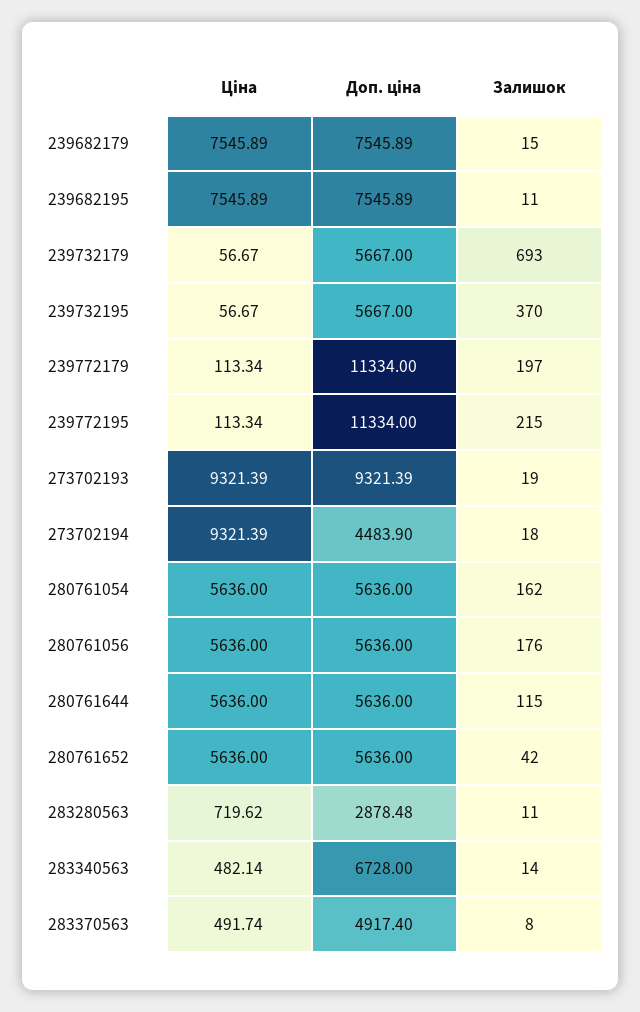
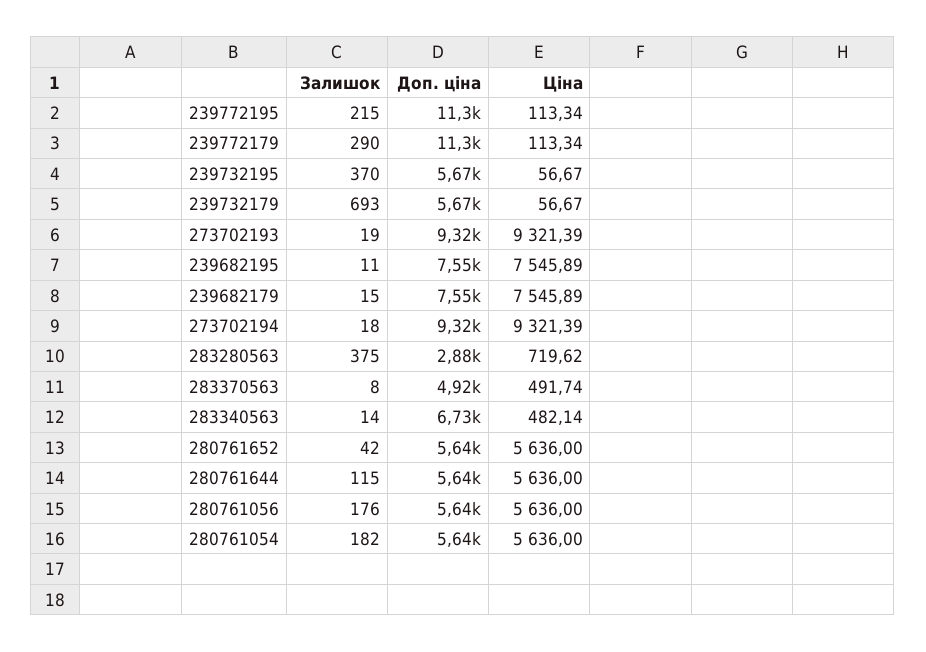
Залишок, 239772179: 197 -> 290
Доп. ціна, 273702194: 4483.9 -> 9320
Залишок, 280761054: 162 -> 182
Залишок, 283280563: 11 -> 375

